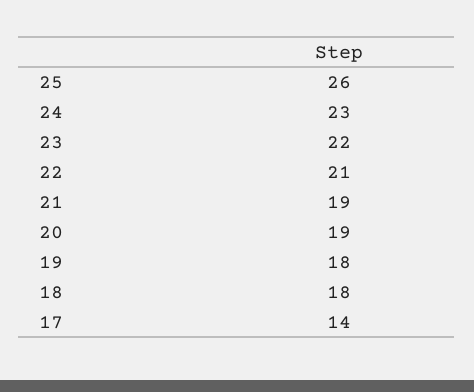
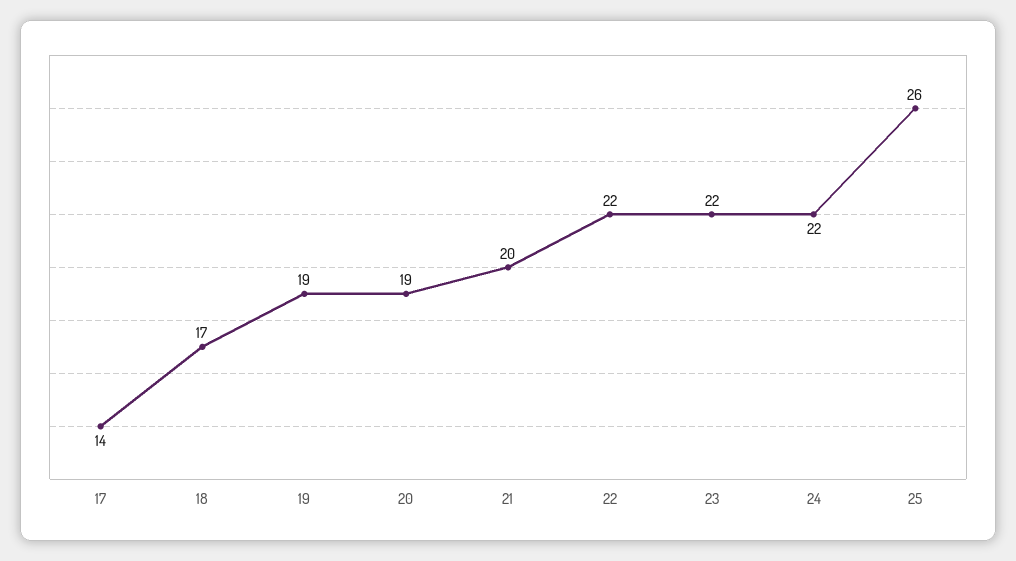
24: 23 -> 22
22: 21 -> 22
21: 19 -> 20
19: 18 -> 19
18: 18 -> 17

